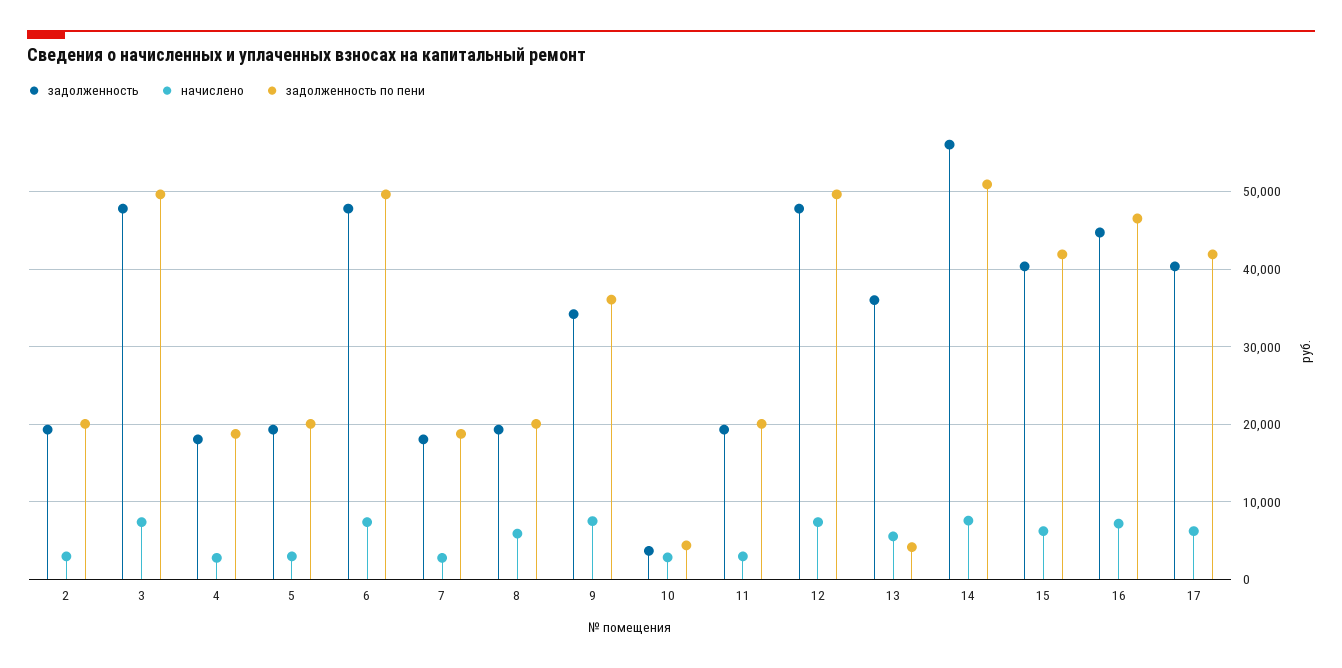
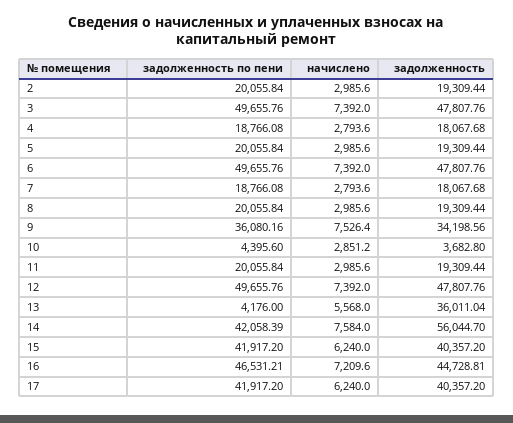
начислено, 8: 6000 -> 2985.6
задолженность по пени, 14: 51000 -> 42058.39

